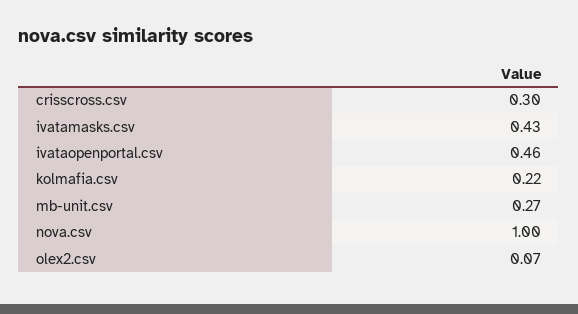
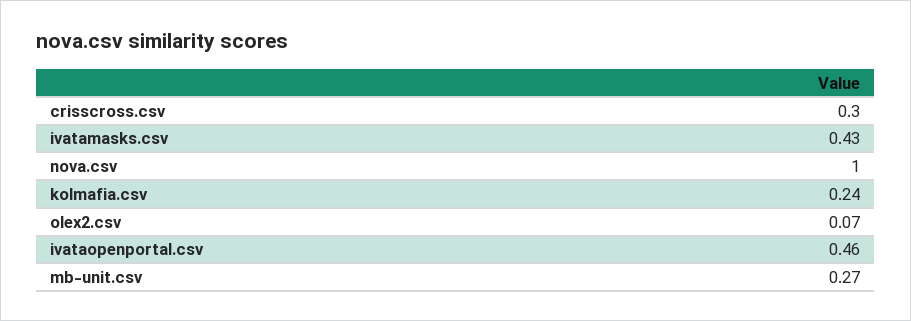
kolmafia.csv: 0.22 -> 0.24

